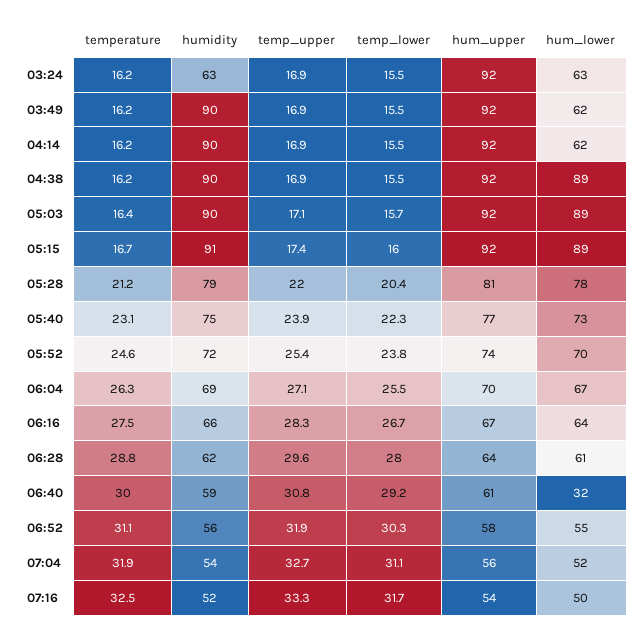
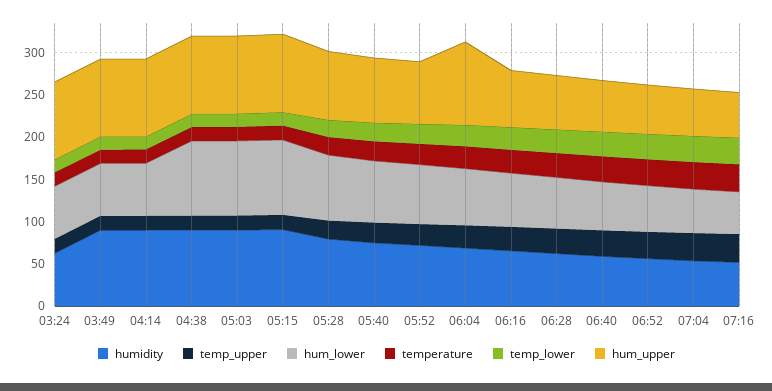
hum_upper, 06:04: 70 -> 100
hum_lower, 06:40: 32 -> 60

